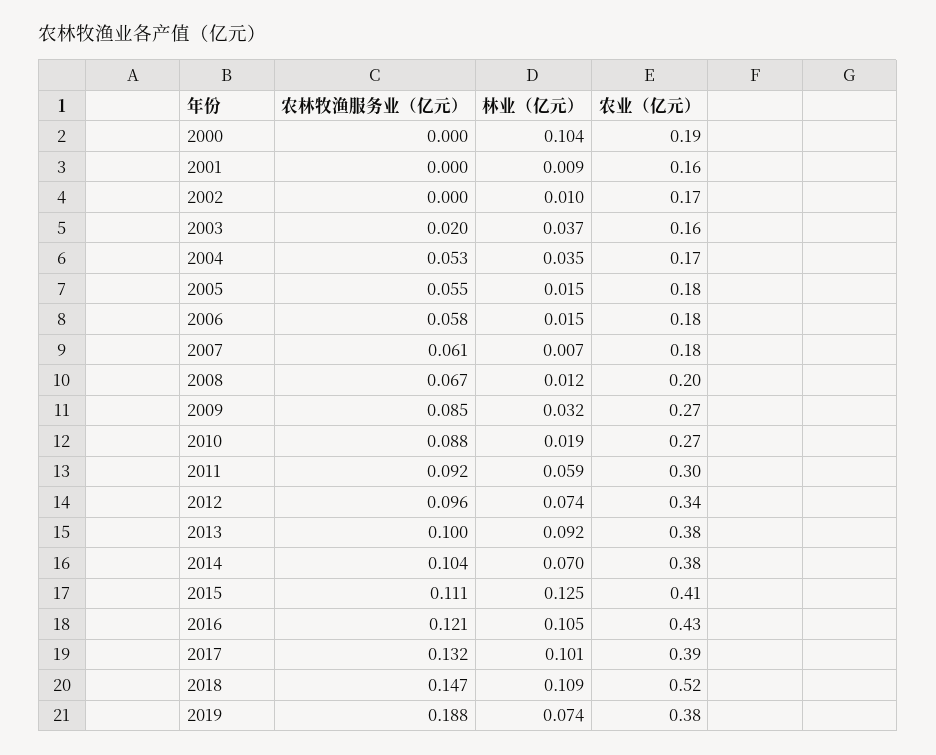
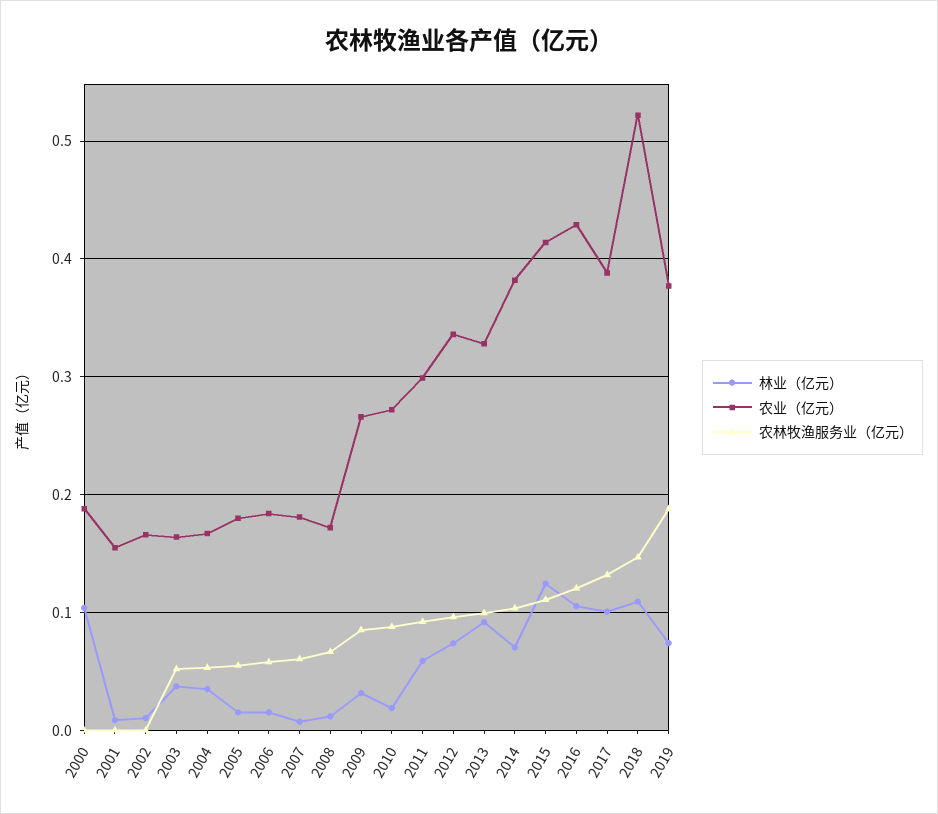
农林牧渔服务业（亿元）, 2003: 0.02 -> 0.05
农业（亿元）, 2008: 0.2 -> 0.17
农业（亿元）, 2013: 0.38 -> 0.33

